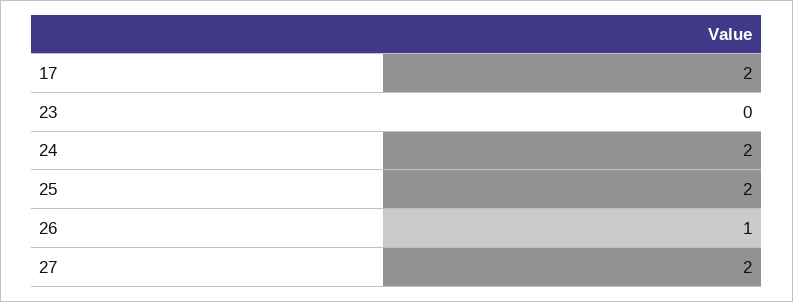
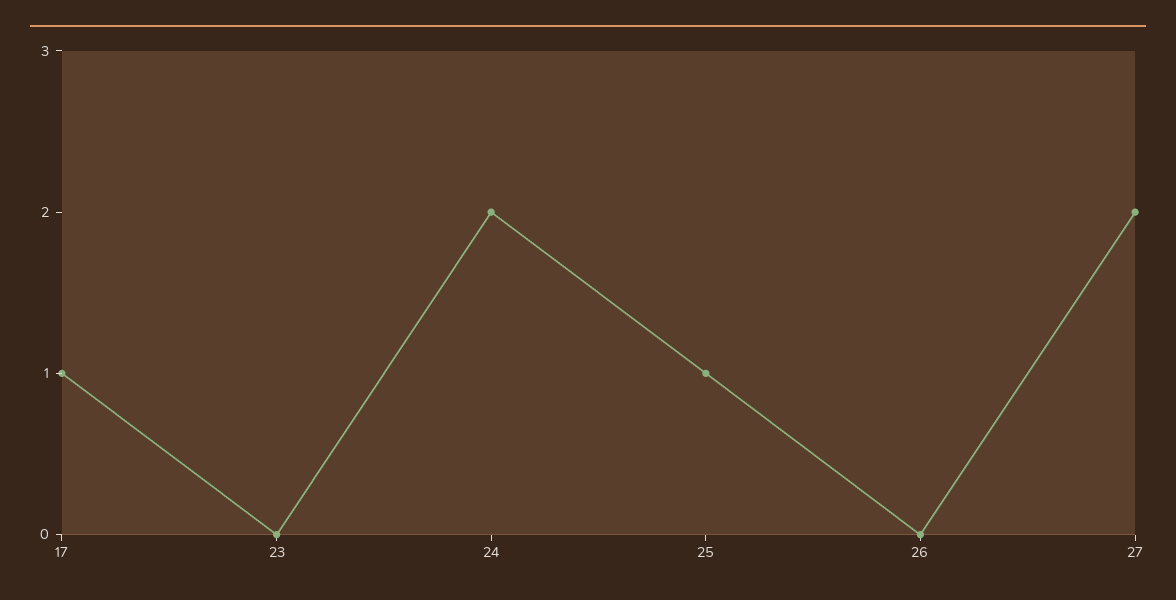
17: 2 -> 1
25: 2 -> 1
26: 1 -> 0

